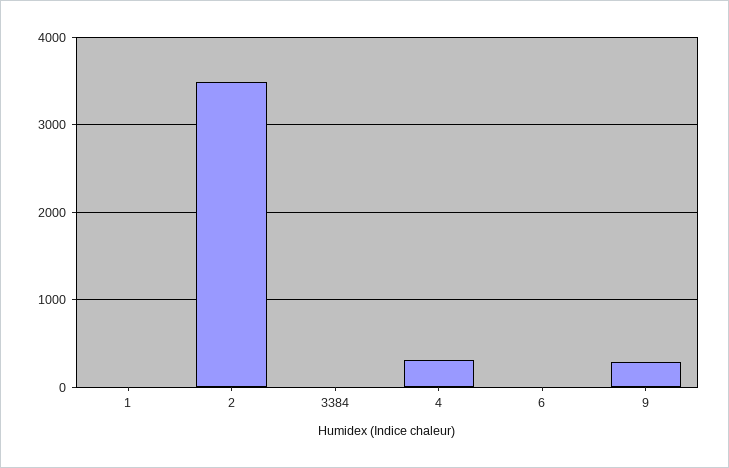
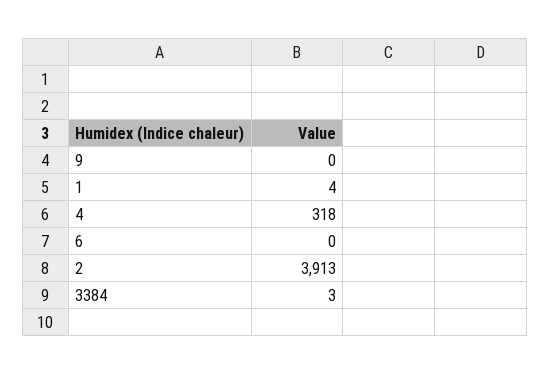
2: 3500 -> 3913
9: 300 -> 0

